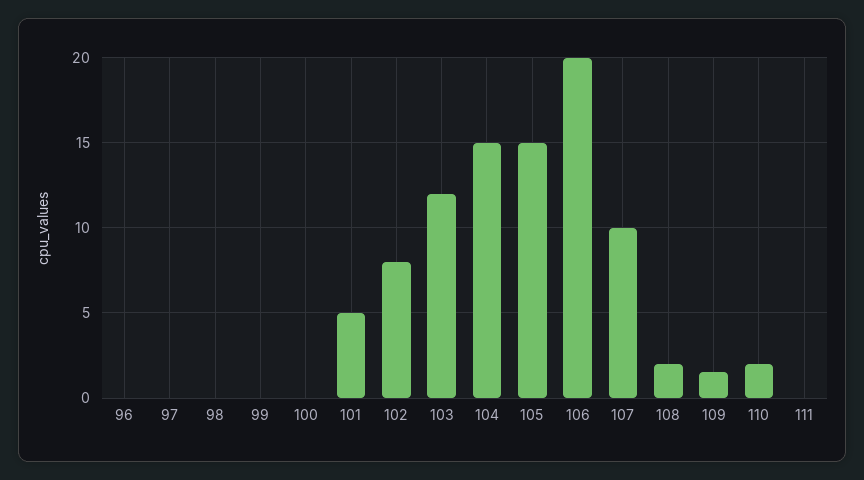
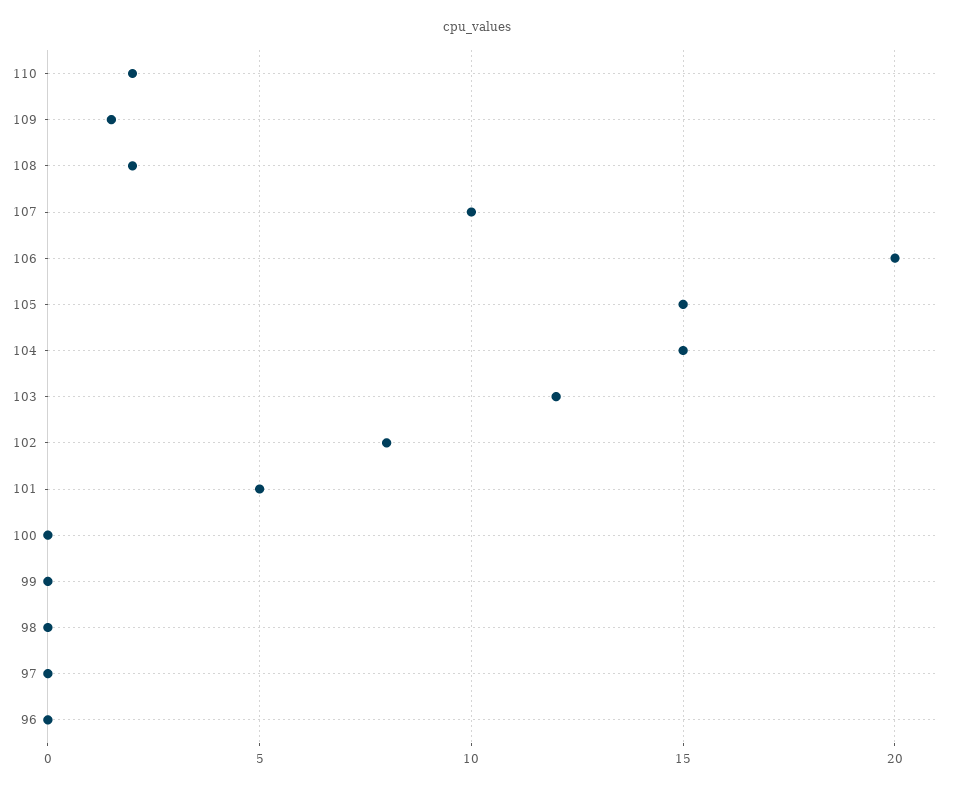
111: 0 -> none

